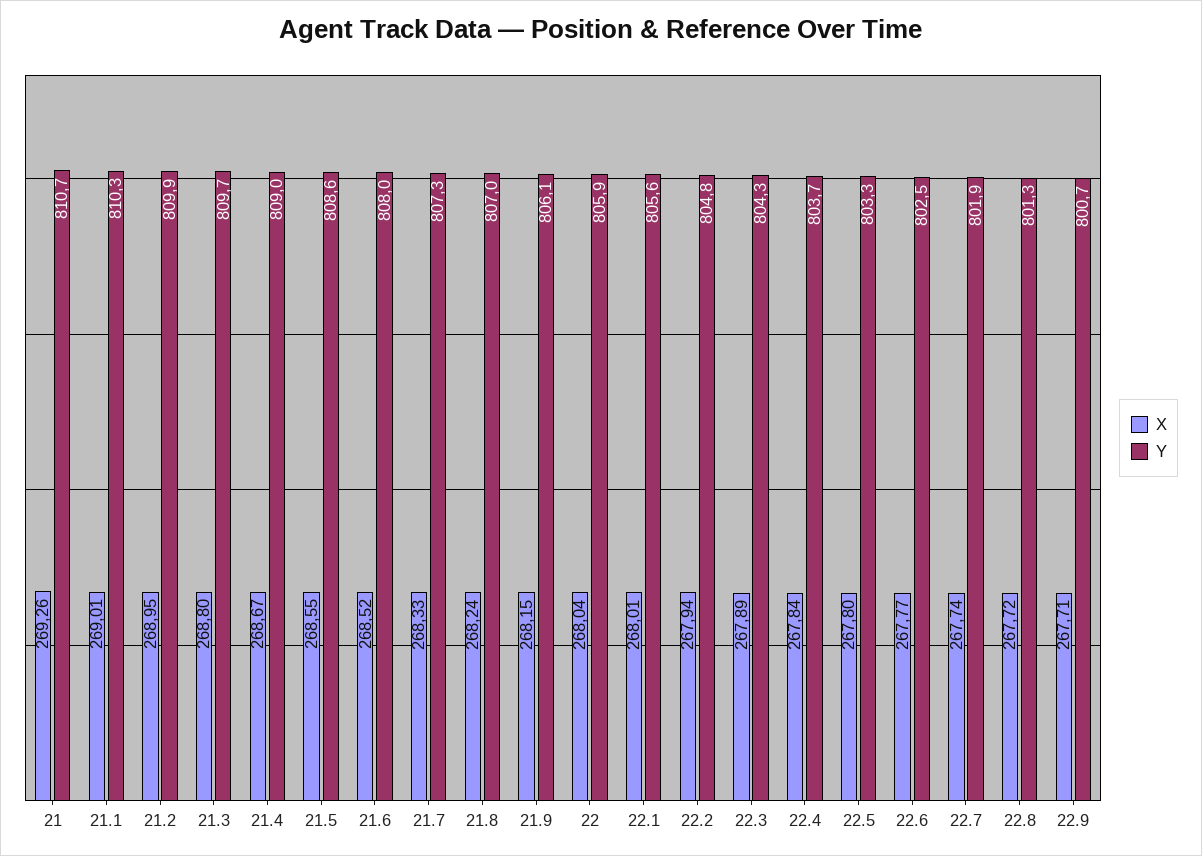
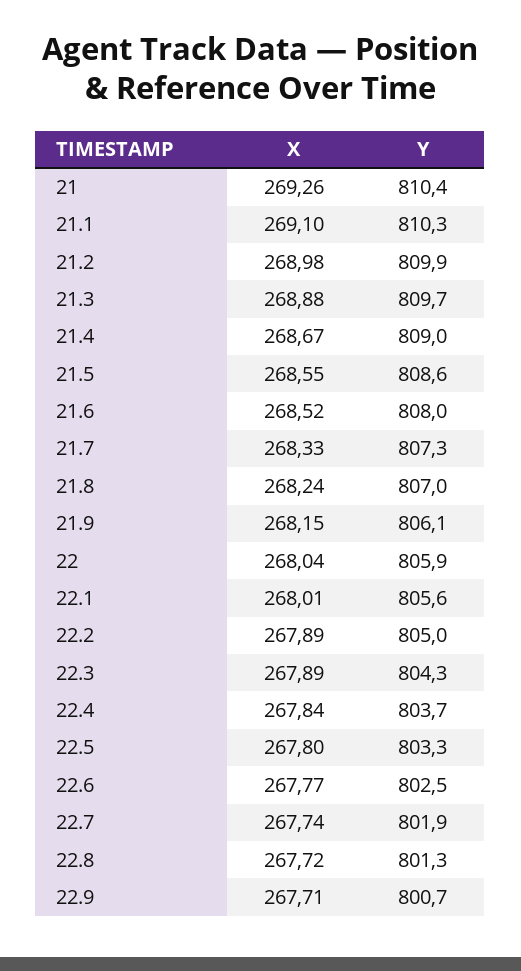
Y, 21: 810.7 -> 810.4
X, 21.1: 269.01 -> 269.1
X, 21.2: 268.95 -> 268.98
X, 21.3: 268.8 -> 268.88
X, 22.2: 267.94 -> 267.89
Y, 22.2: 804.8 -> 805

